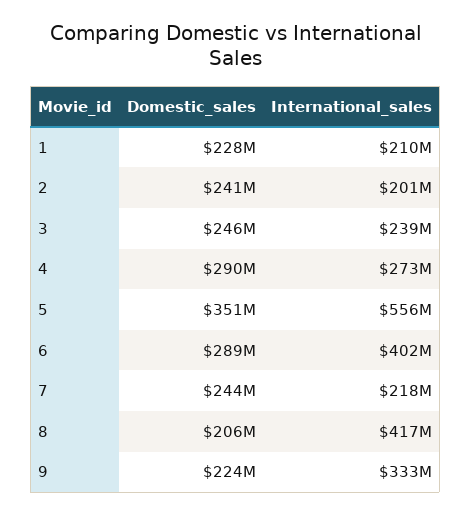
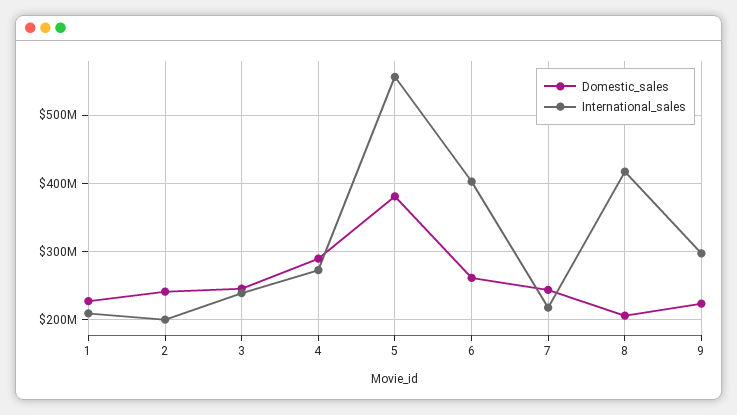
Domestic_sales, 5: 351000000 -> 380000000
Domestic_sales, 6: 289000000 -> 260000000
International_sales, 9: 333000000 -> 300000000

